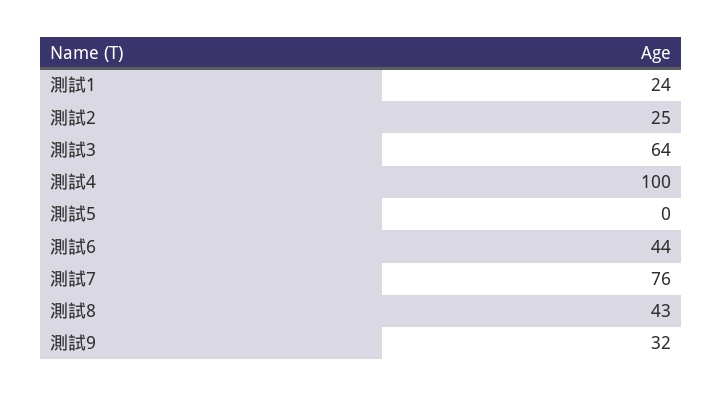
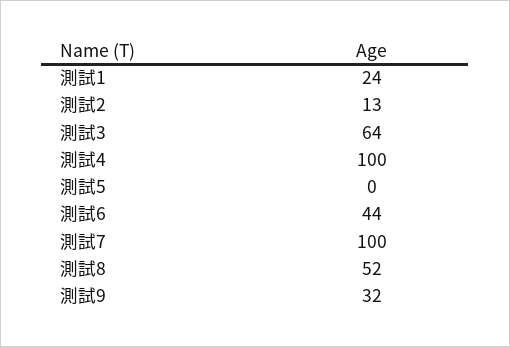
測試2: 25 -> 13
測試7: 76 -> 100
測試8: 43 -> 52

